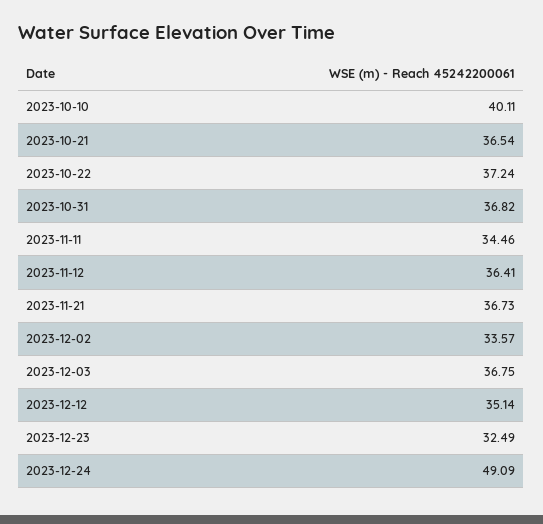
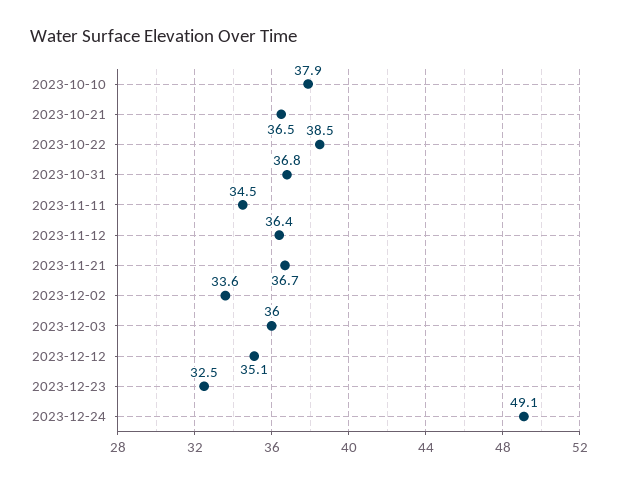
2023-10-10: 40.11 -> 37.9
2023-10-22: 37.24 -> 38.5
2023-12-03: 36.75 -> 36

